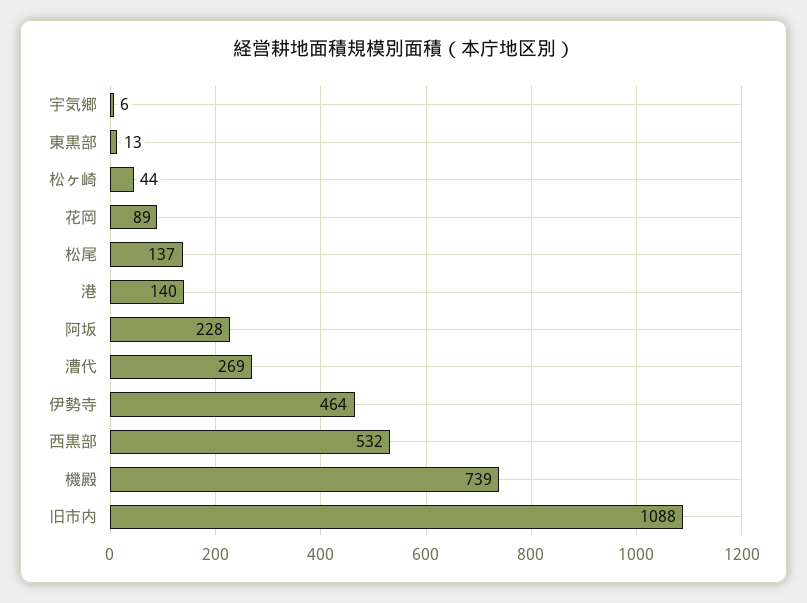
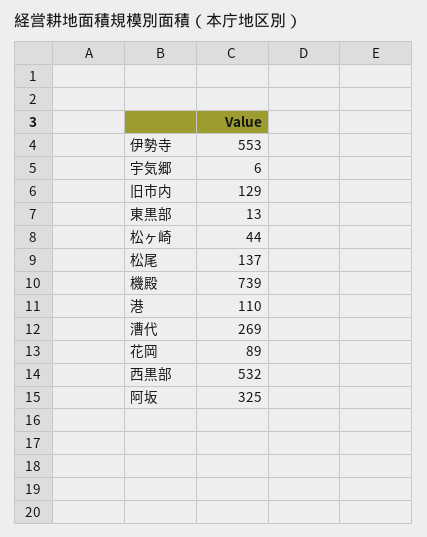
港: 140 -> 110
阿坂: 228 -> 325
伊勢寺: 464 -> 553
旧市内: 1088 -> 129

